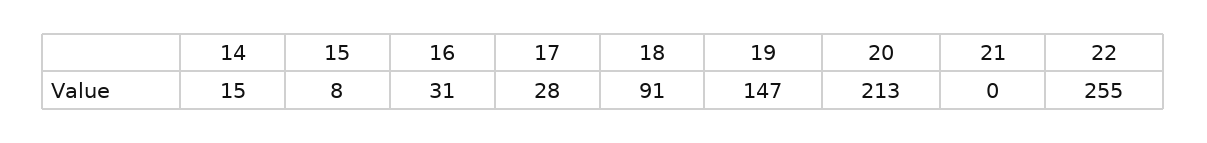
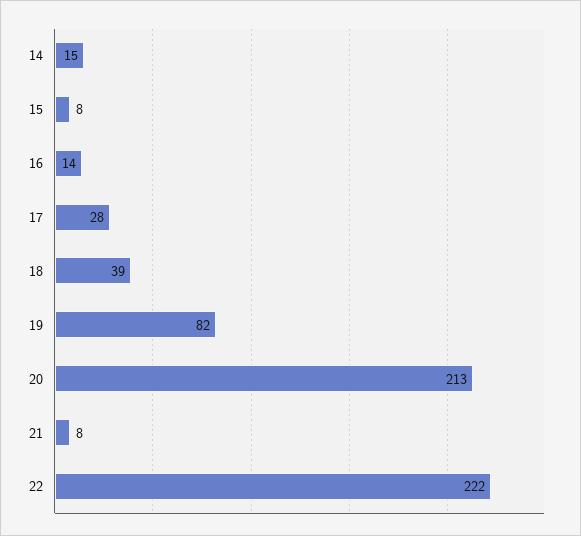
16: 31 -> 14
18: 91 -> 39
19: 147 -> 82
21: 0 -> 8
22: 255 -> 222

